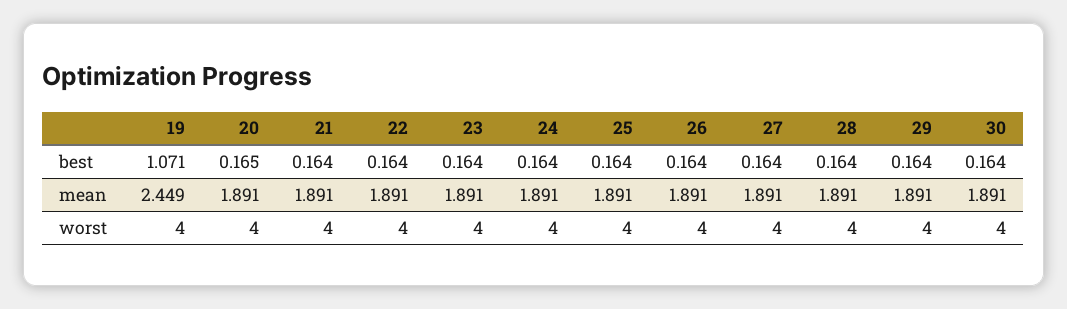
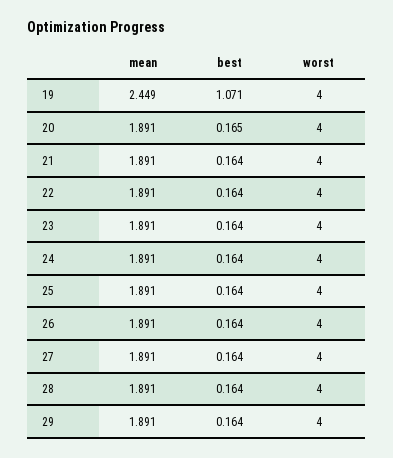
30, best: 0.164 -> none
30, mean: 1.891 -> none
30, worst: 4 -> none

